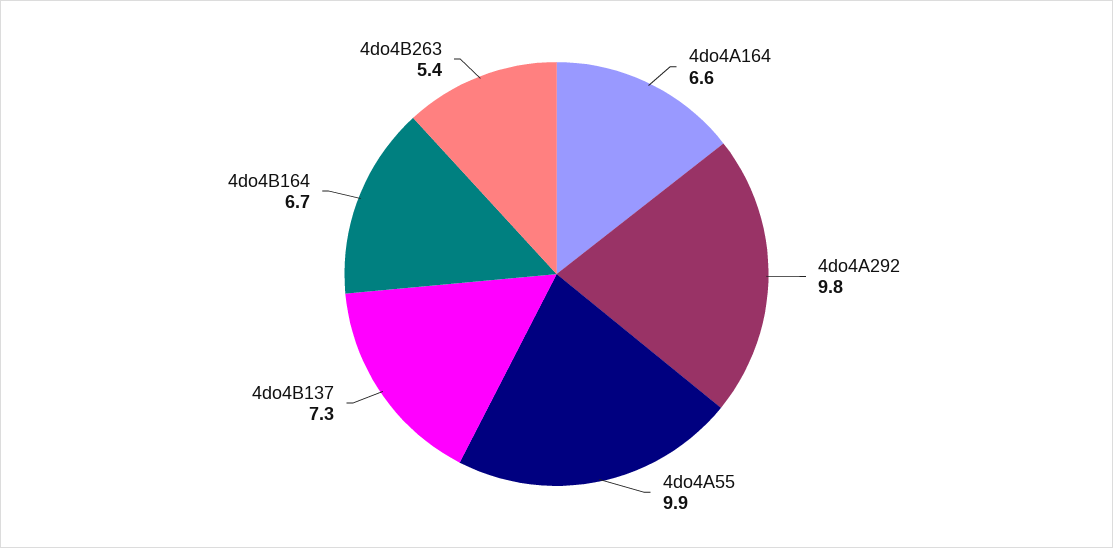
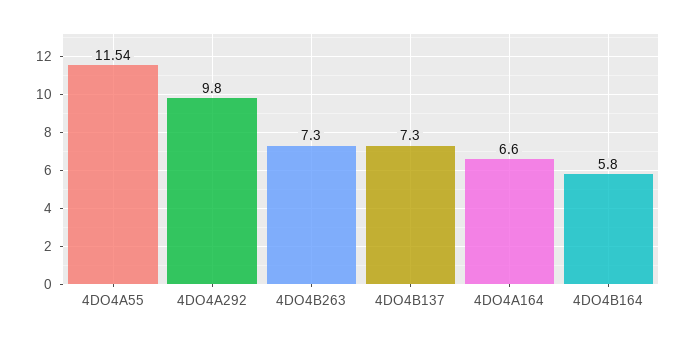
4do4A55: 9.9 -> 11.54
4do4B164: 6.7 -> 5.8
4do4B263: 5.4 -> 7.3

